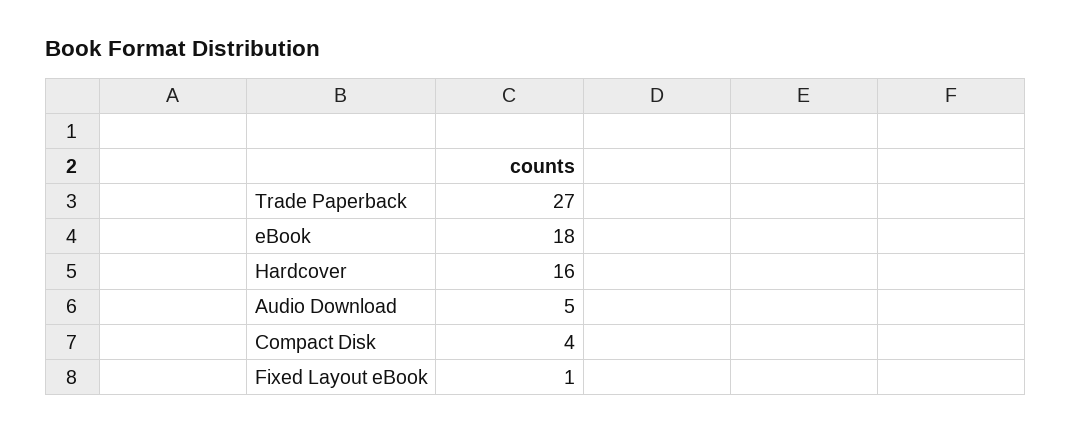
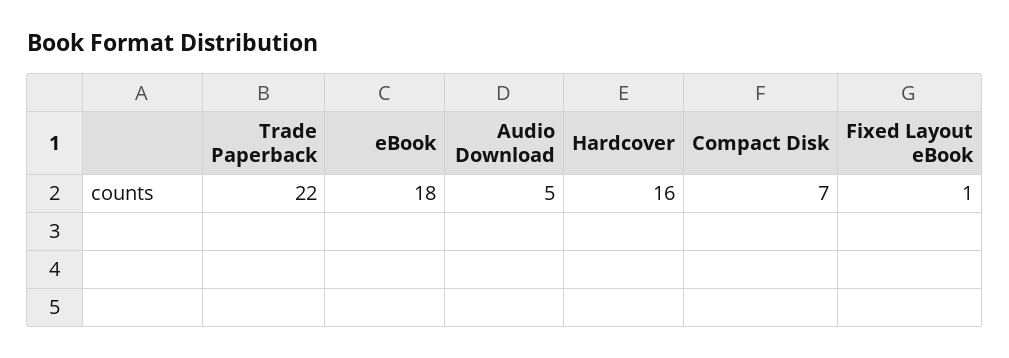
Trade Paperback: 27 -> 22
Compact Disk: 4 -> 7

